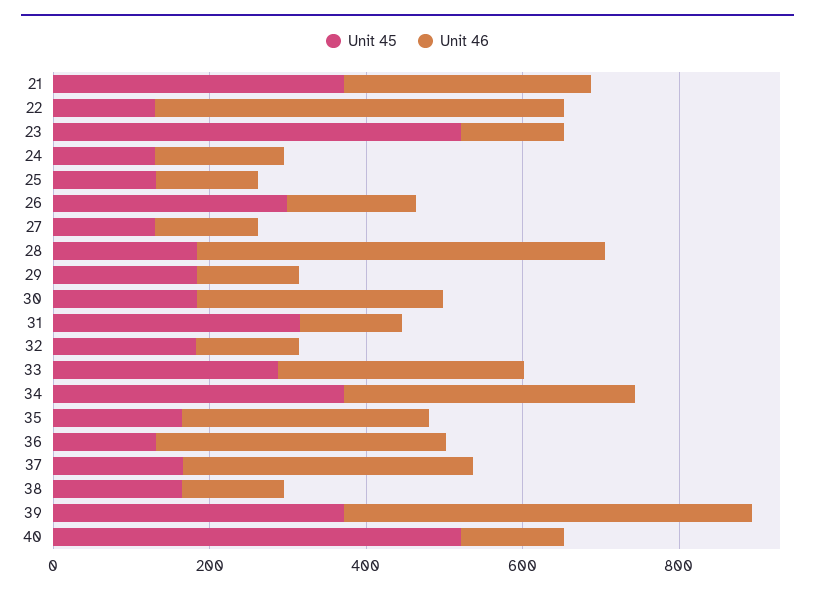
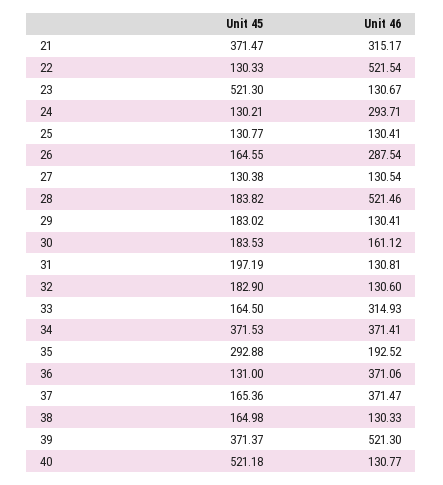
Unit 46, 24: 150 -> 293.71
Unit 45, 26: 300 -> 164.55
Unit 46, 26: 150 -> 287.54
Unit 46, 30: 300 -> 161.12
Unit 45, 31: 300 -> 197.19
Unit 45, 33: 300 -> 164.5
Unit 45, 35: 150 -> 292.88
Unit 46, 35: 300 -> 192.52

